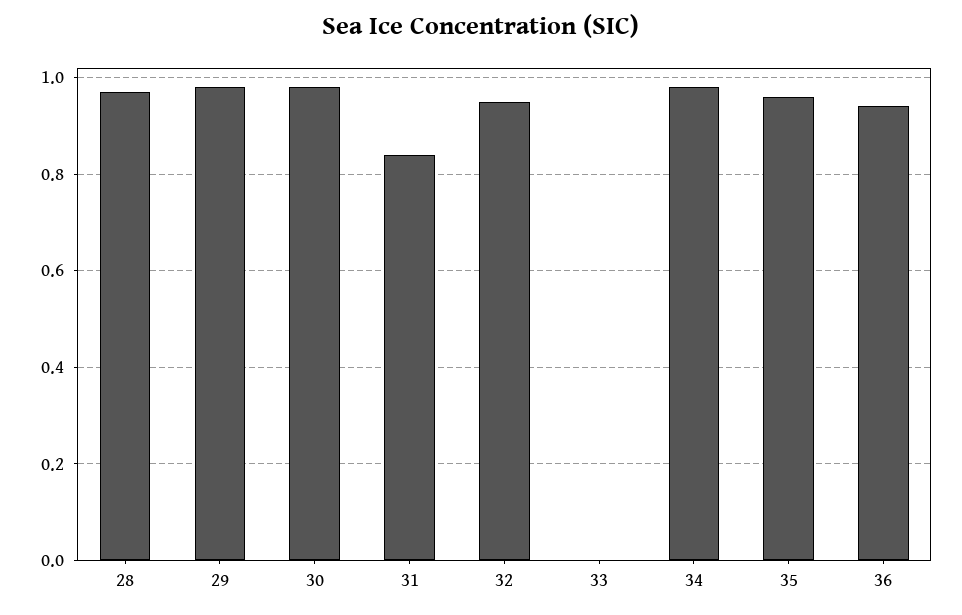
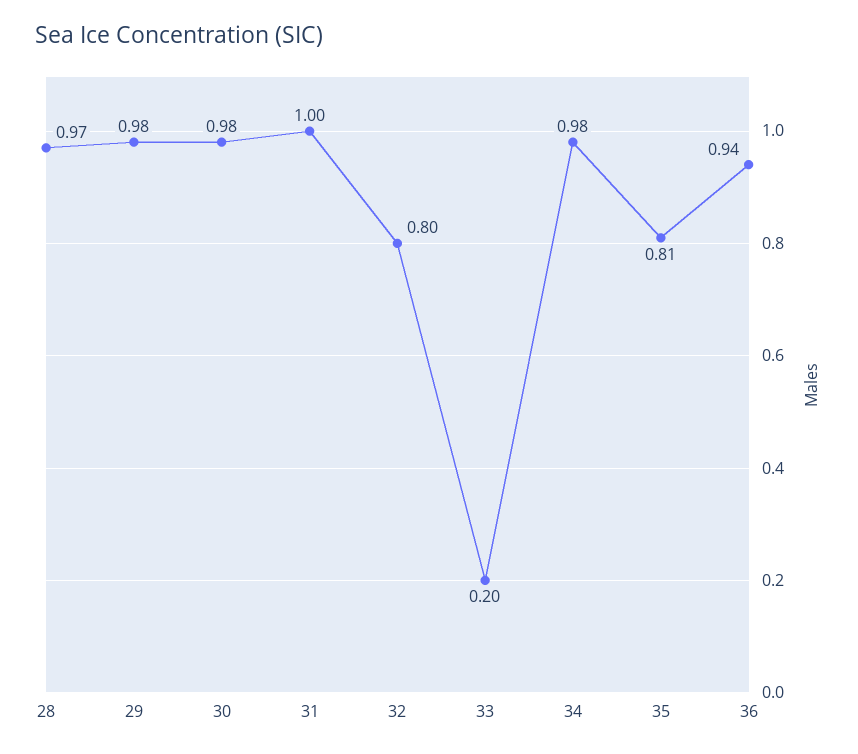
31: 0.85 -> 1
32: 0.95 -> 0.8
33: 0 -> 0.2
35: 0.95 -> 0.81

